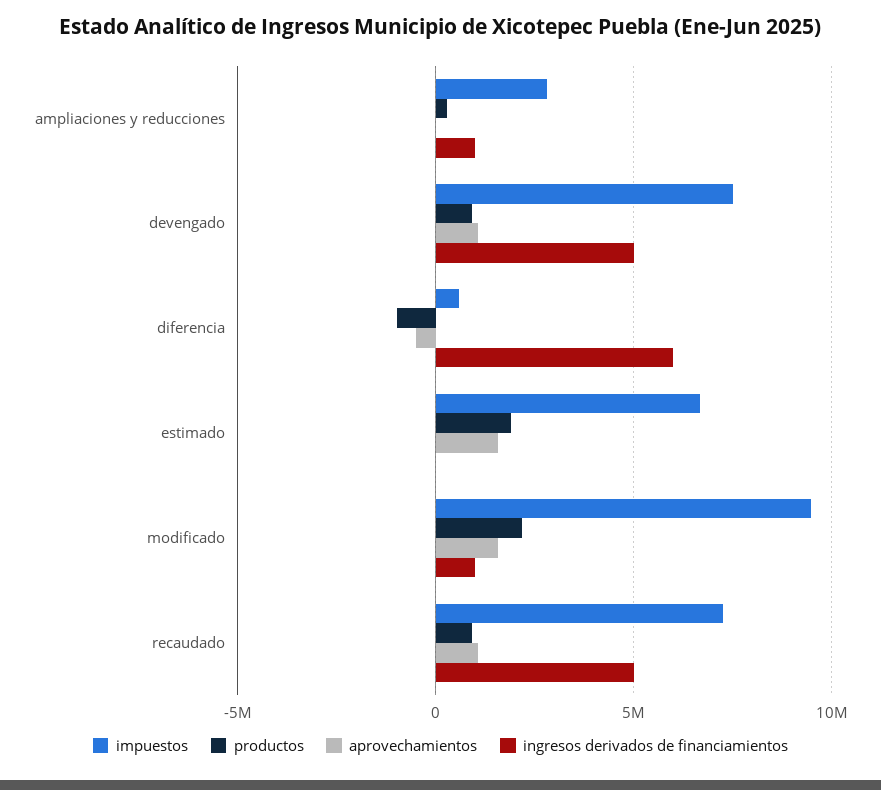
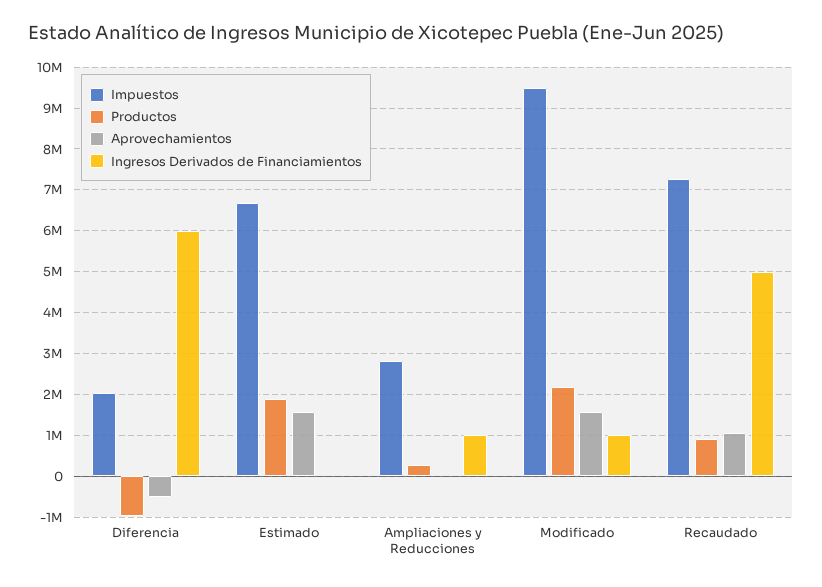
impuestos, devengado: 7500000 -> none
productos, devengado: 1000000 -> none
aprovechamientos, devengado: 1000000 -> none
ingresos derivados de financiamientos, devengado: 5000000 -> none
impuestos, diferencia: 500000 -> 2000000

